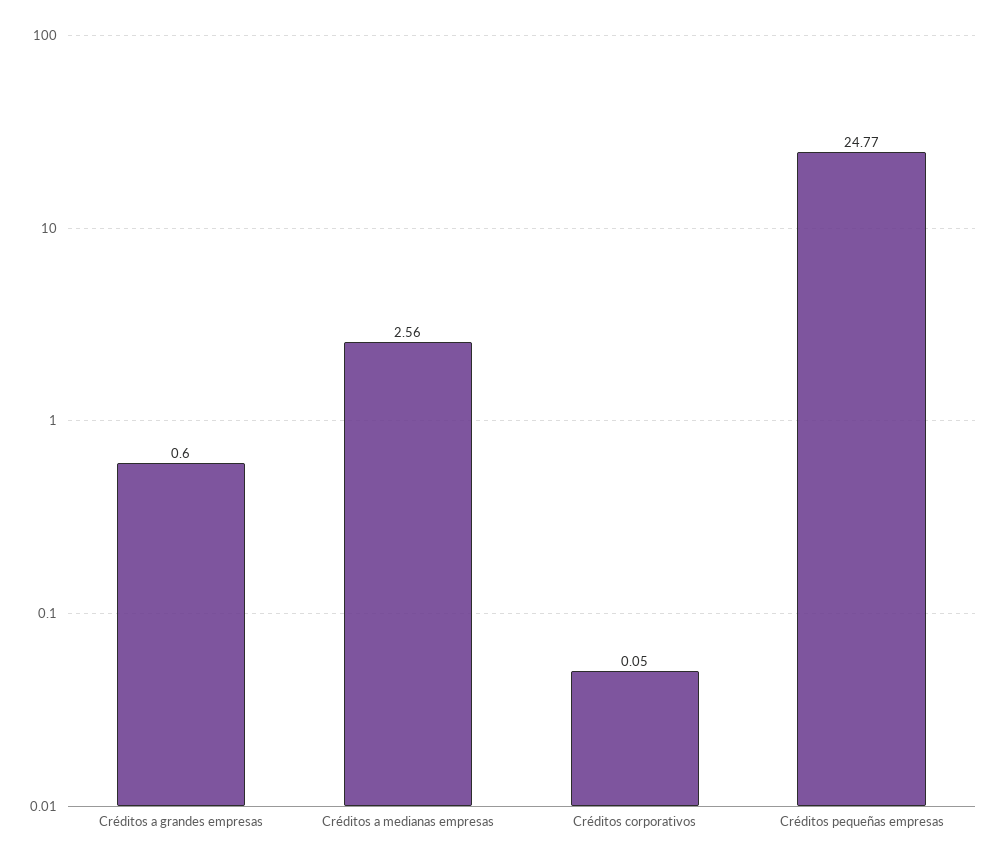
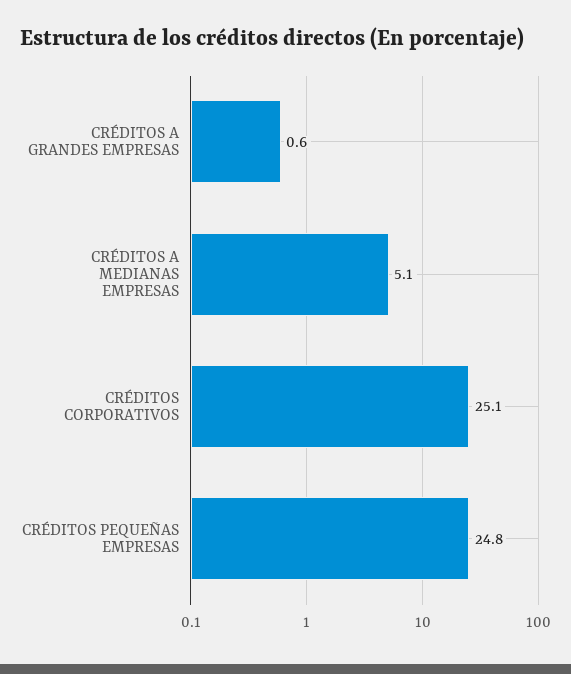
Créditos a medianas empresas: 2.56 -> 5.1
Créditos corporativos: 0.05 -> 25.1

